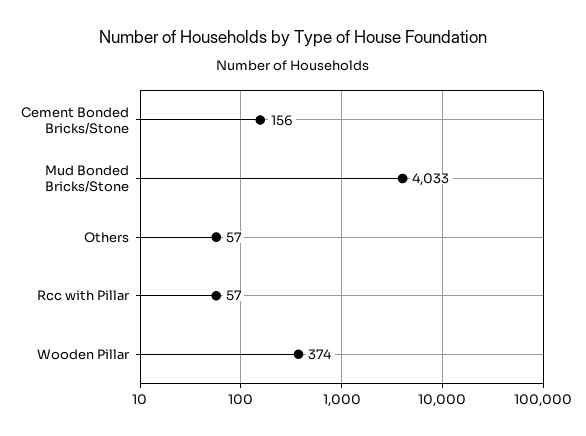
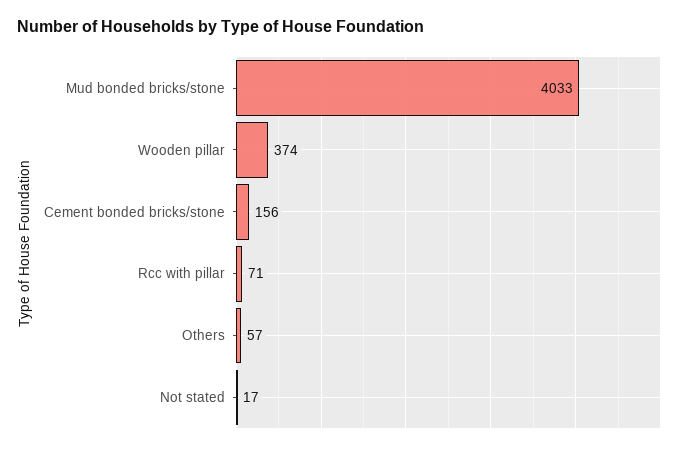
Rcc with Pillar: 57 -> 71
Not stated: none -> 17

